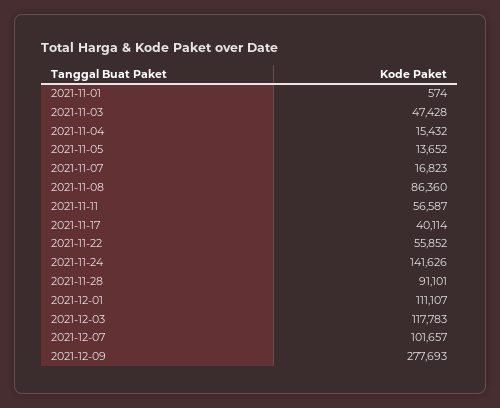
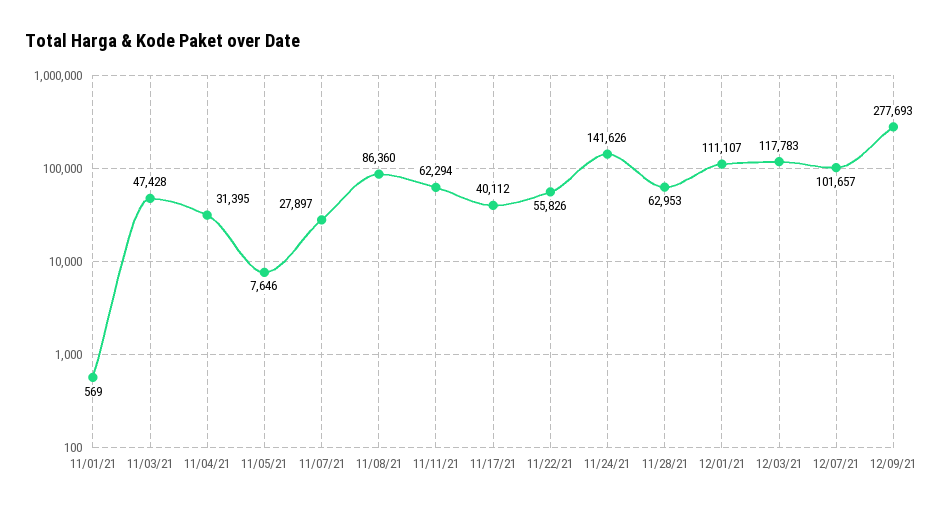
2021-11-01: 574 -> 569
2021-11-04: 15432 -> 31395
2021-11-05: 13652 -> 7646
2021-11-07: 16823 -> 27897
2021-11-11: 56587 -> 62294
2021-11-17: 40114 -> 40112
2021-11-22: 55852 -> 55826
2021-11-28: 91101 -> 62953

